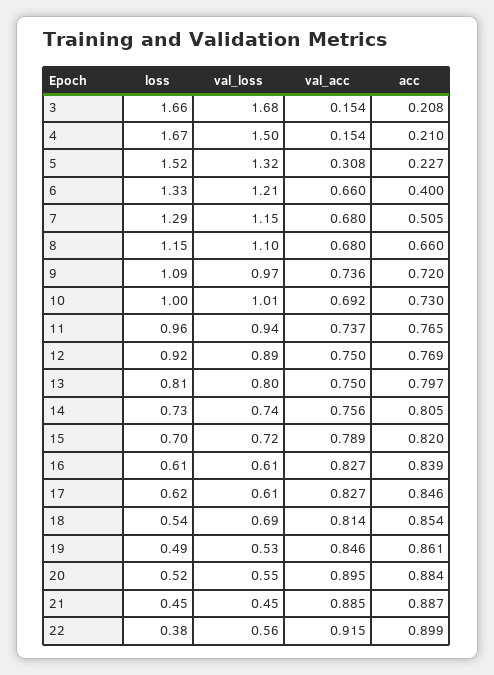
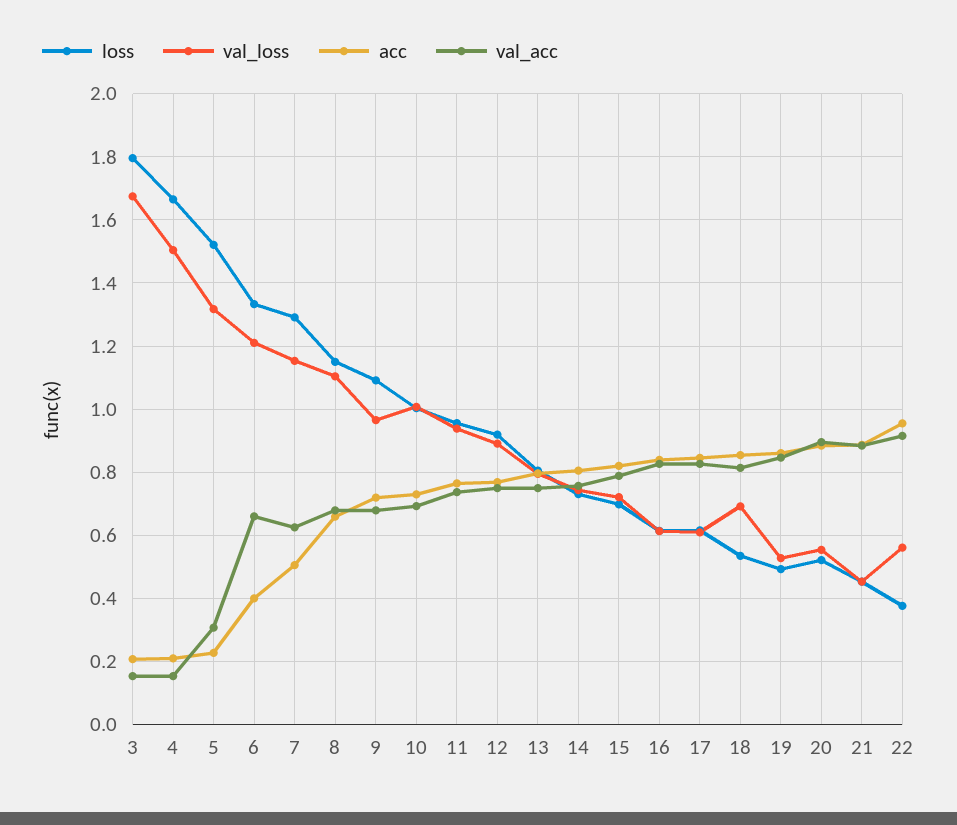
loss, 3: 1.66 -> 1.8
val_acc, 7: 0.68 -> 0.62
val_acc, 9: 0.736 -> 0.68
acc, 22: 0.899 -> 0.96

